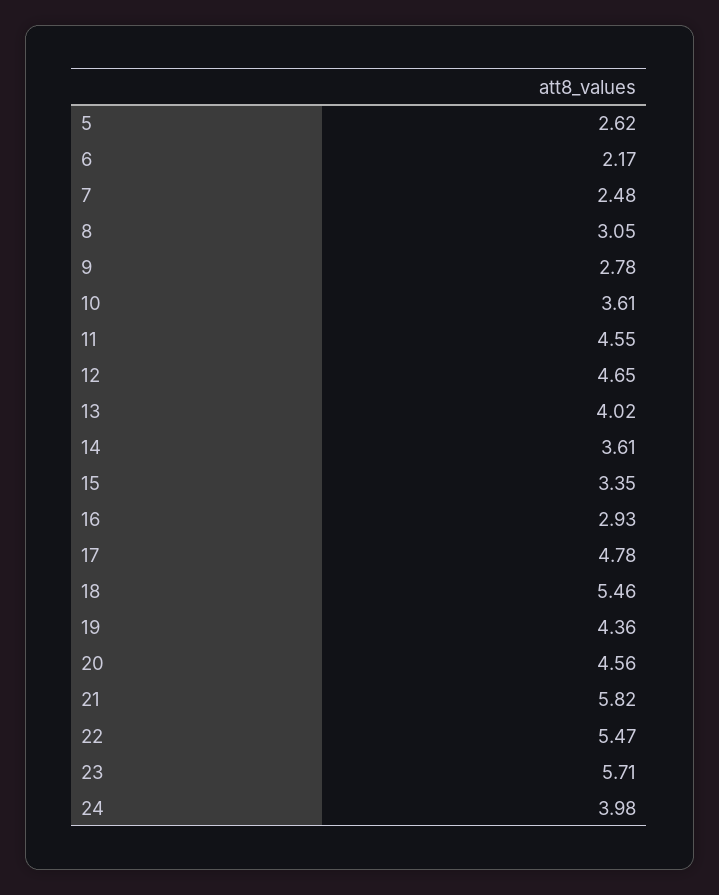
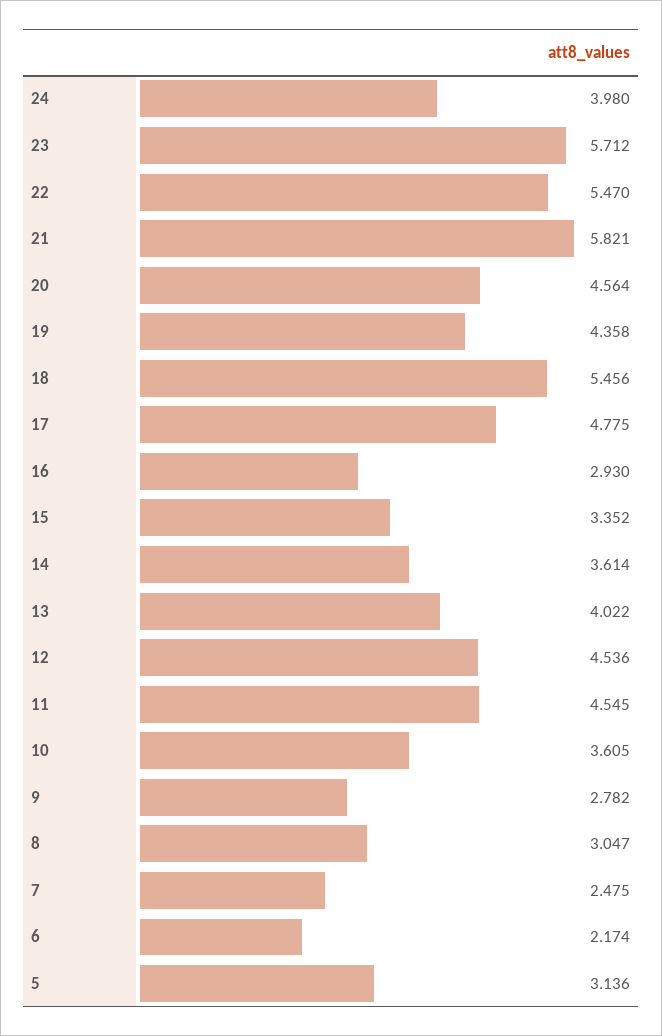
5: 2.62 -> 3.136
12: 4.65 -> 4.536

